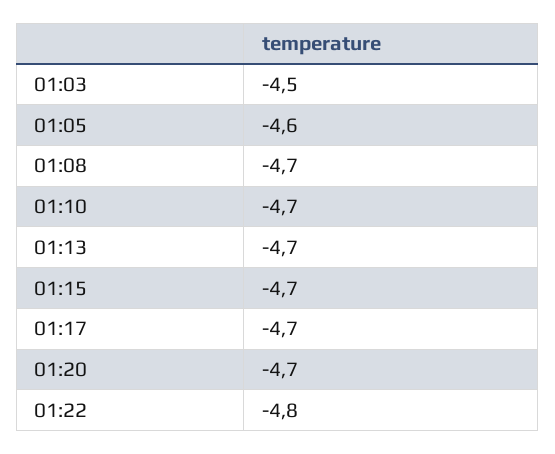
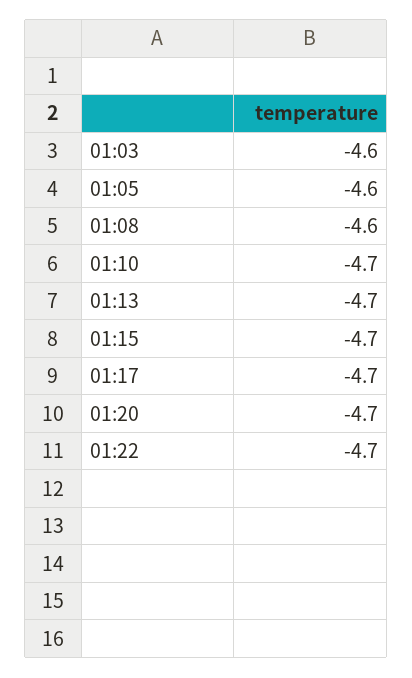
01:03: -4.5 -> -4.6
01:08: -4.7 -> -4.6
01:22: -4.8 -> -4.7

